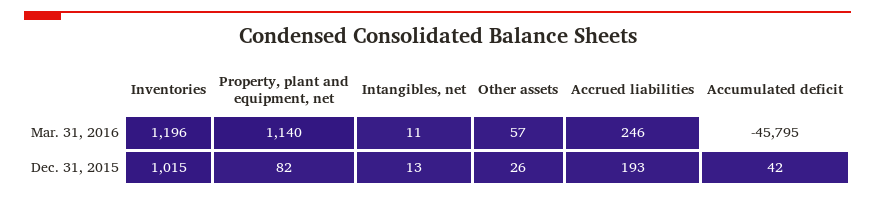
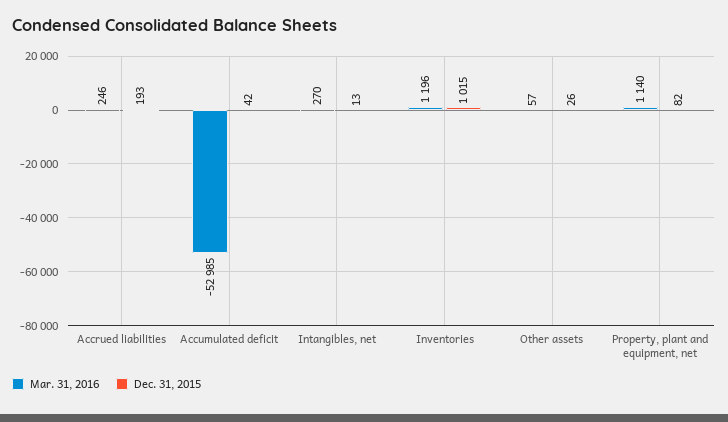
Mar. 31, 2016, Intangibles, net: 11 -> 270
Mar. 31, 2016, Accumulated deficit: -45795 -> -52985

